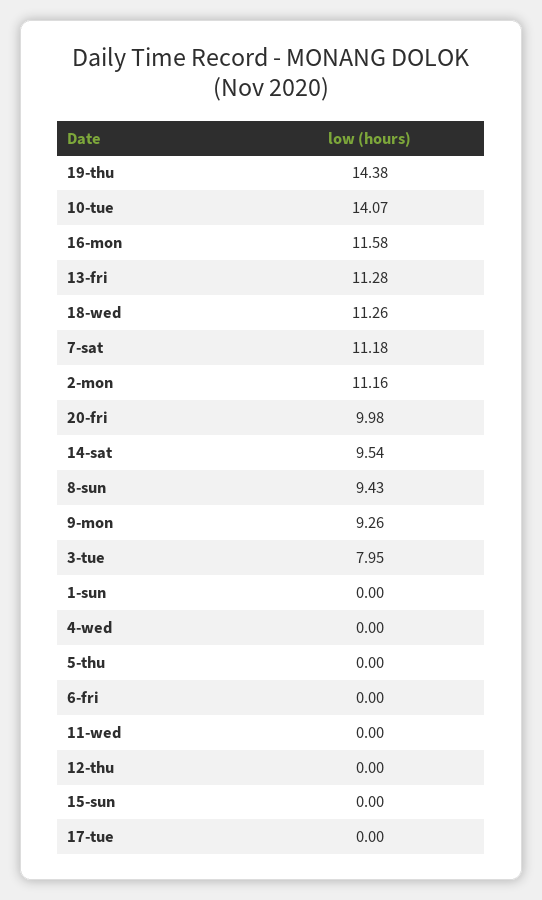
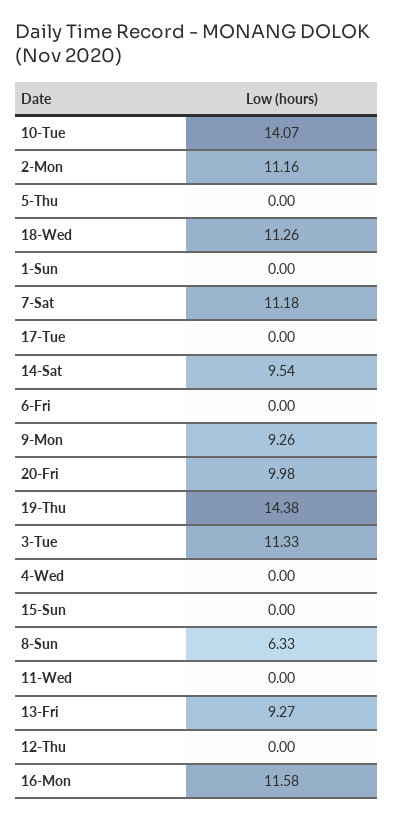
13-fri: 11.28 -> 9.27
8-sun: 9.43 -> 6.33
3-tue: 7.95 -> 11.33

